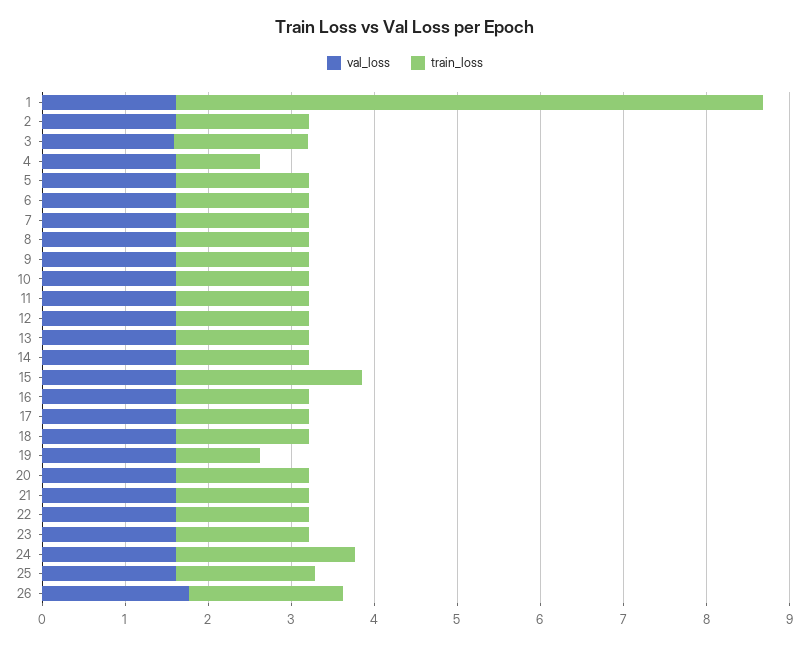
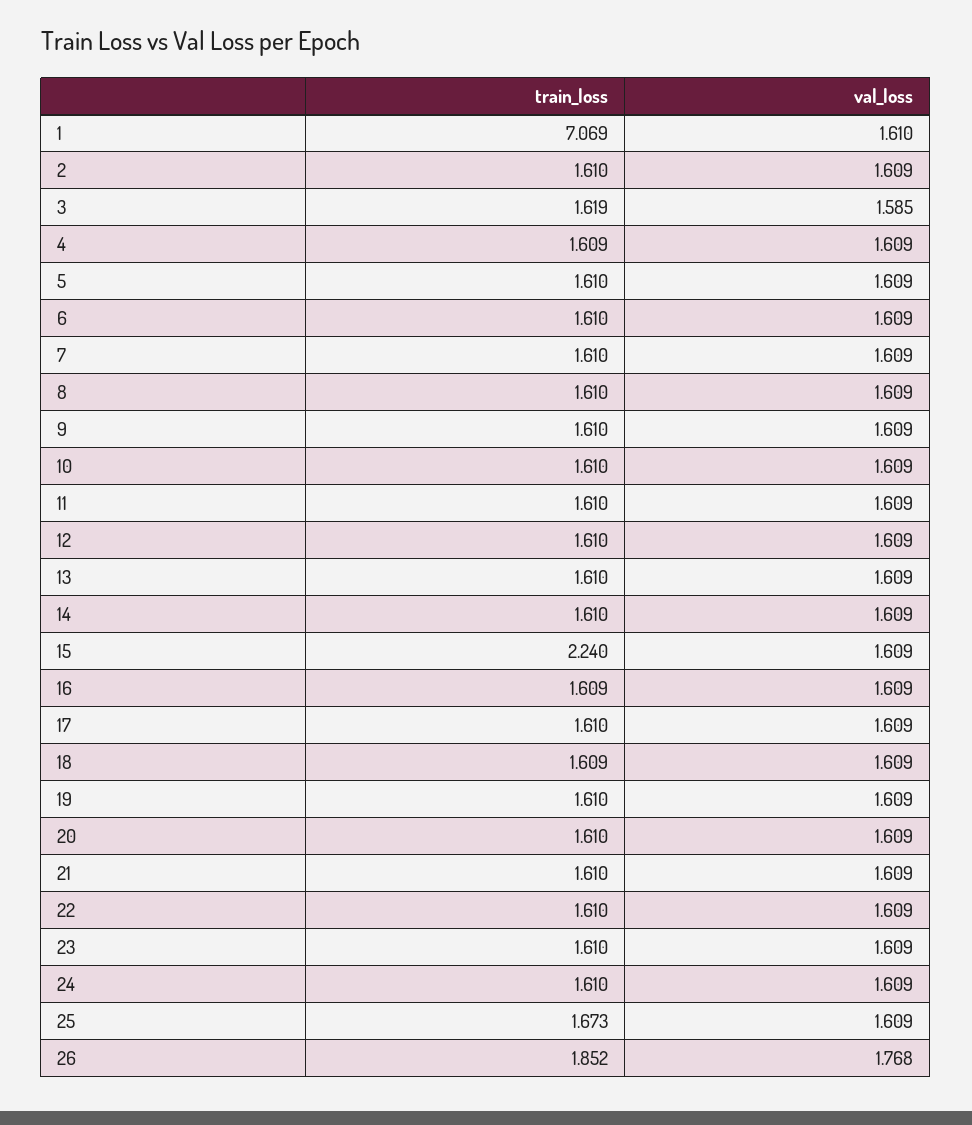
train_loss, 4: 1 -> 1.609
train_loss, 19: 1 -> 1.61
train_loss, 24: 2.2 -> 1.61

